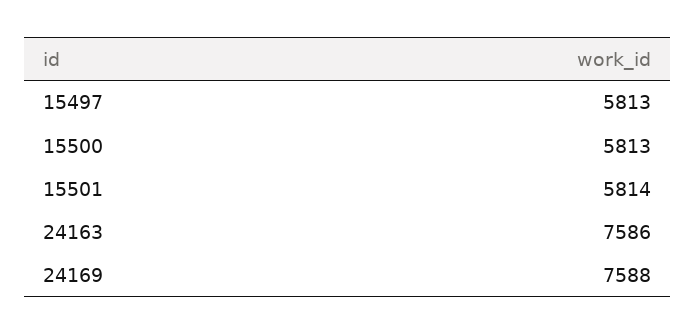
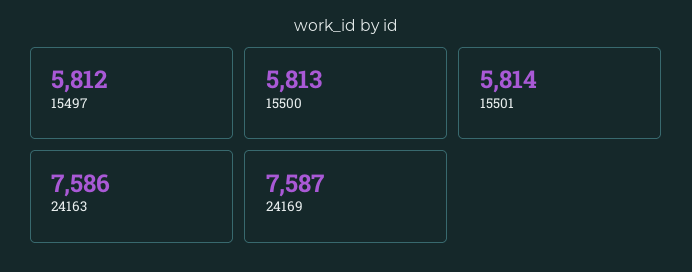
15497: 5813 -> 5812
24169: 7588 -> 7587

